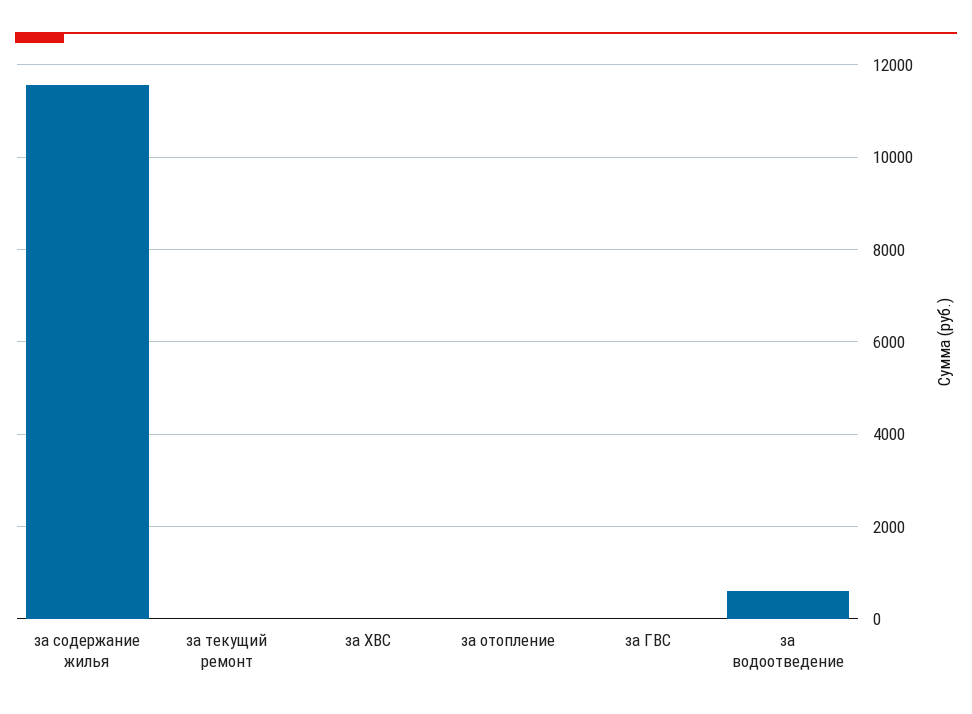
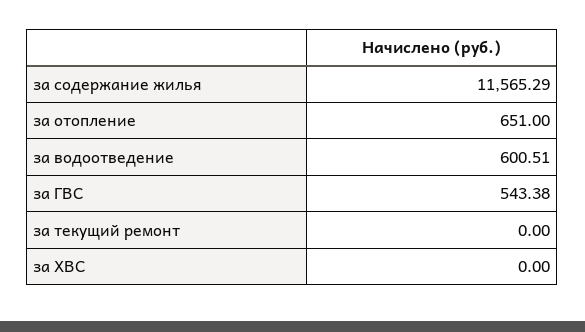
за отопление: 0 -> 651
за ГВС: 0 -> 543.38

